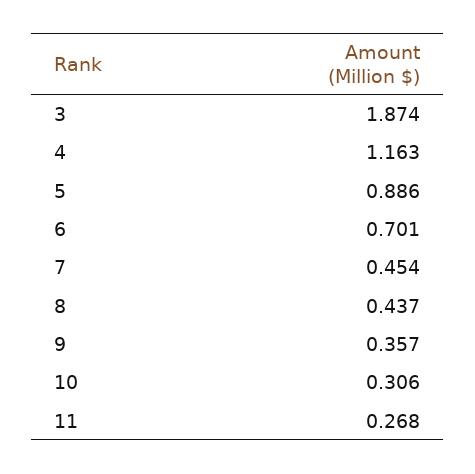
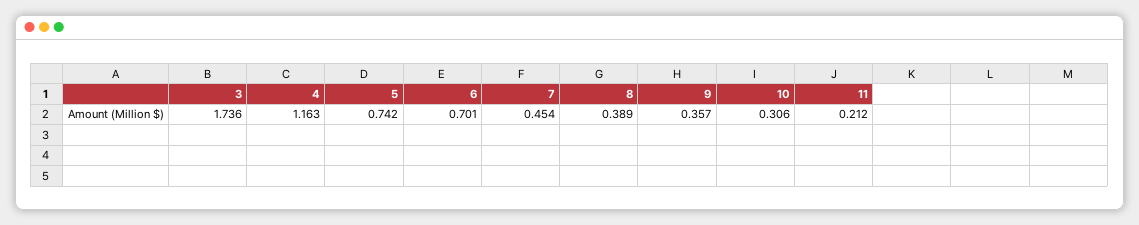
3: 1.874 -> 1.736
5: 0.886 -> 0.742
8: 0.437 -> 0.389
11: 0.268 -> 0.212

